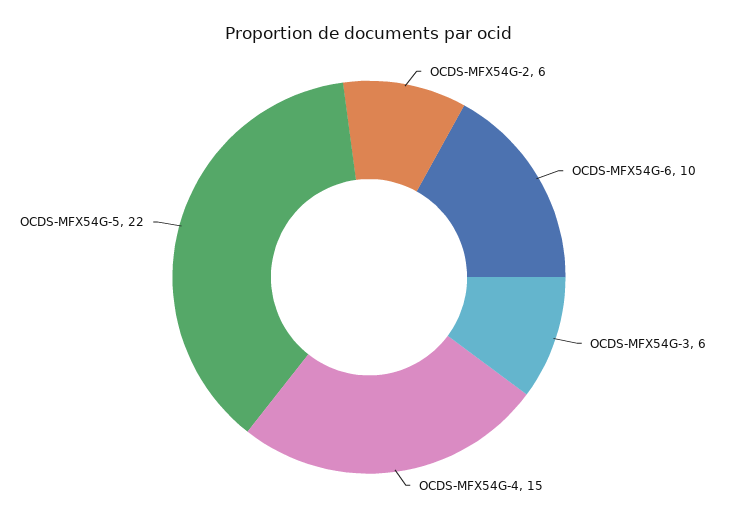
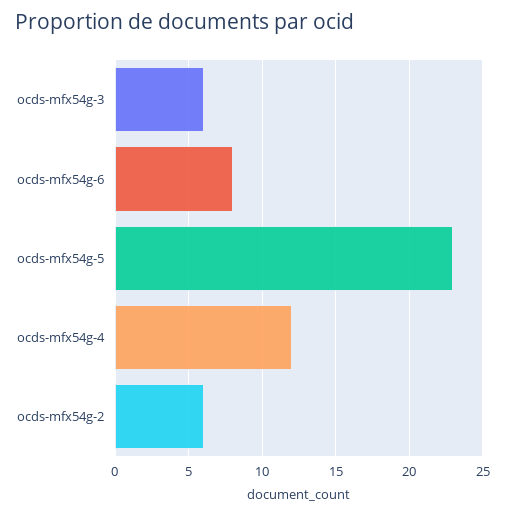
OCDS-MFX54G-6: 10 -> 8
OCDS-MFX54G-4: 15 -> 12
OCDS-MFX54G-5: 22 -> 23

